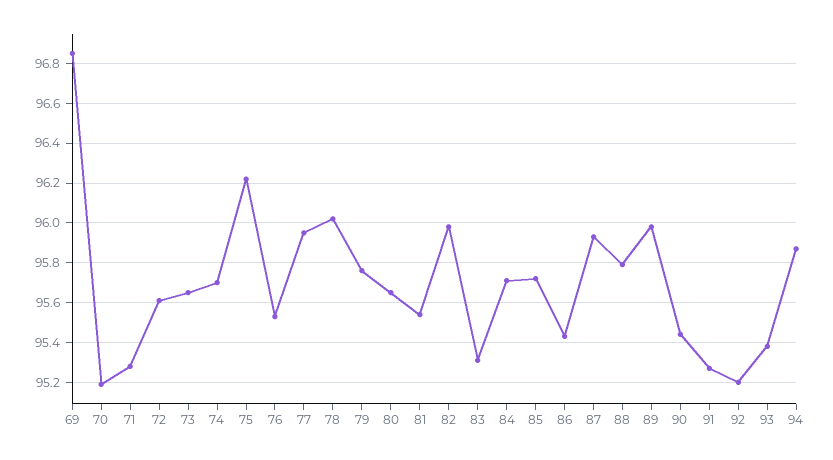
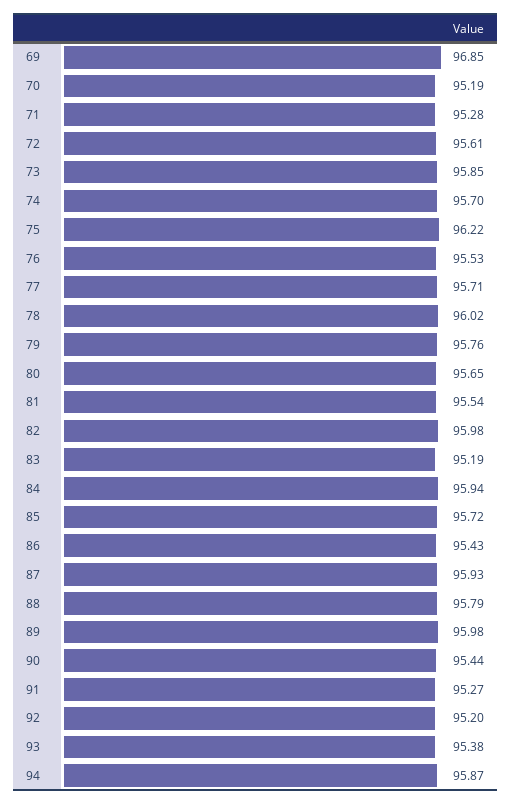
73: 95.65 -> 95.85
77: 95.95 -> 95.71
83: 95.3 -> 95.19
84: 95.7 -> 95.94

